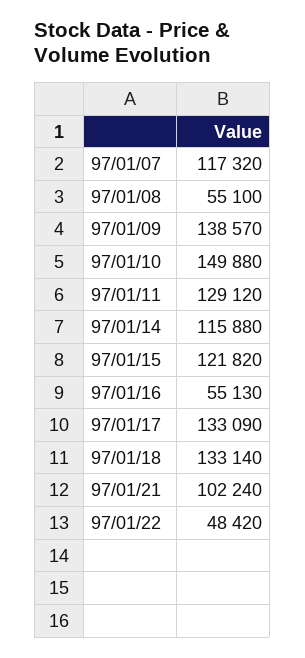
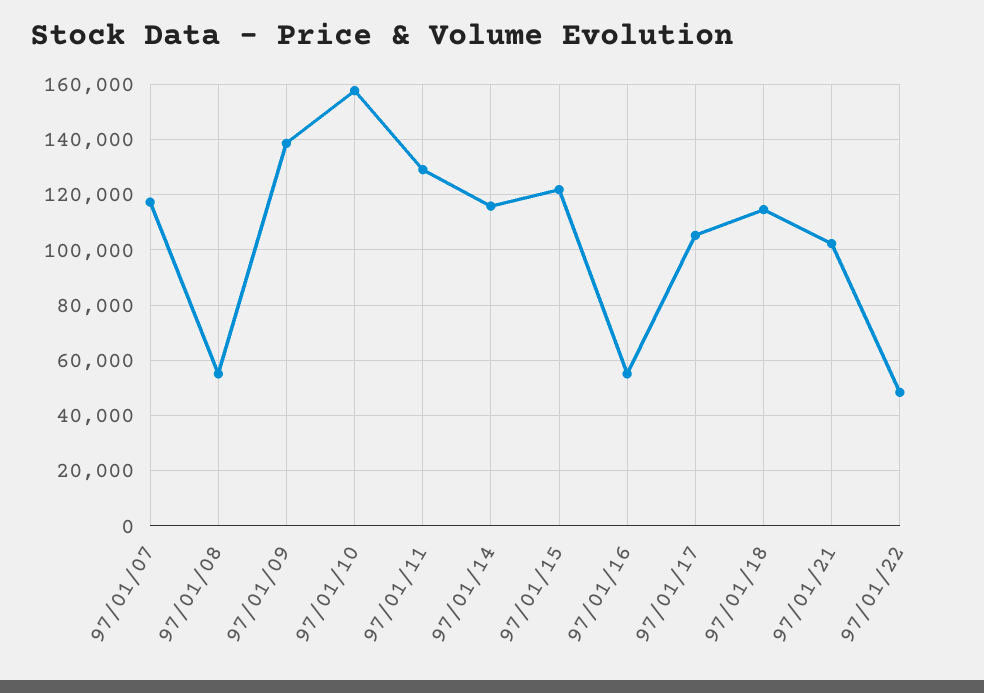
97/01/10: 149880 -> 157500
97/01/17: 133090 -> 105000
97/01/18: 133140 -> 115000

